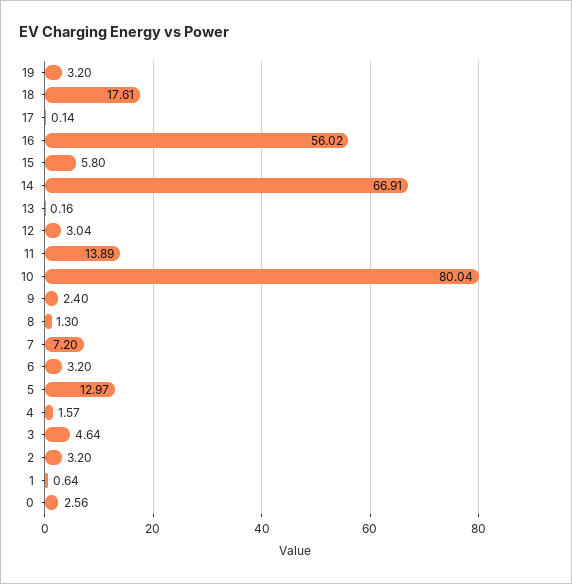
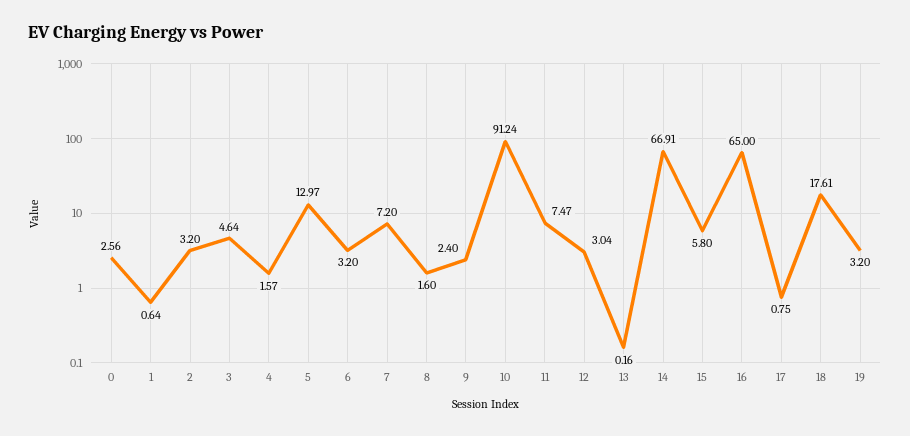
17: 0.14 -> 0.75
16: 56.02 -> 65
11: 13.89 -> 7.47
10: 80.04 -> 91.24
8: 1.3 -> 1.6

